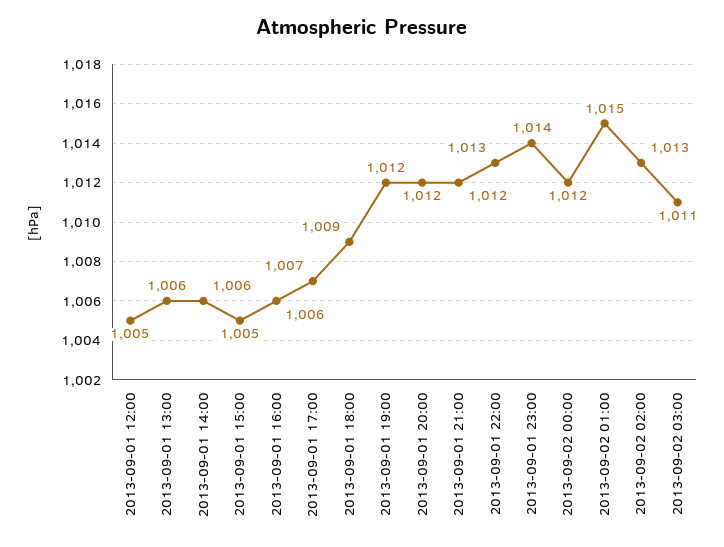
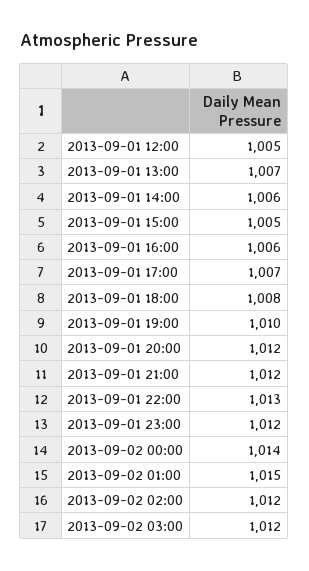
2013-09-01 13:00: 1006 -> 1007
2013-09-01 18:00: 1009 -> 1008
2013-09-01 19:00: 1012 -> 1010
2013-09-01 23:00: 1014 -> 1012
2013-09-02 00:00: 1012 -> 1014
2013-09-02 02:00: 1013 -> 1012
2013-09-02 03:00: 1011 -> 1012

